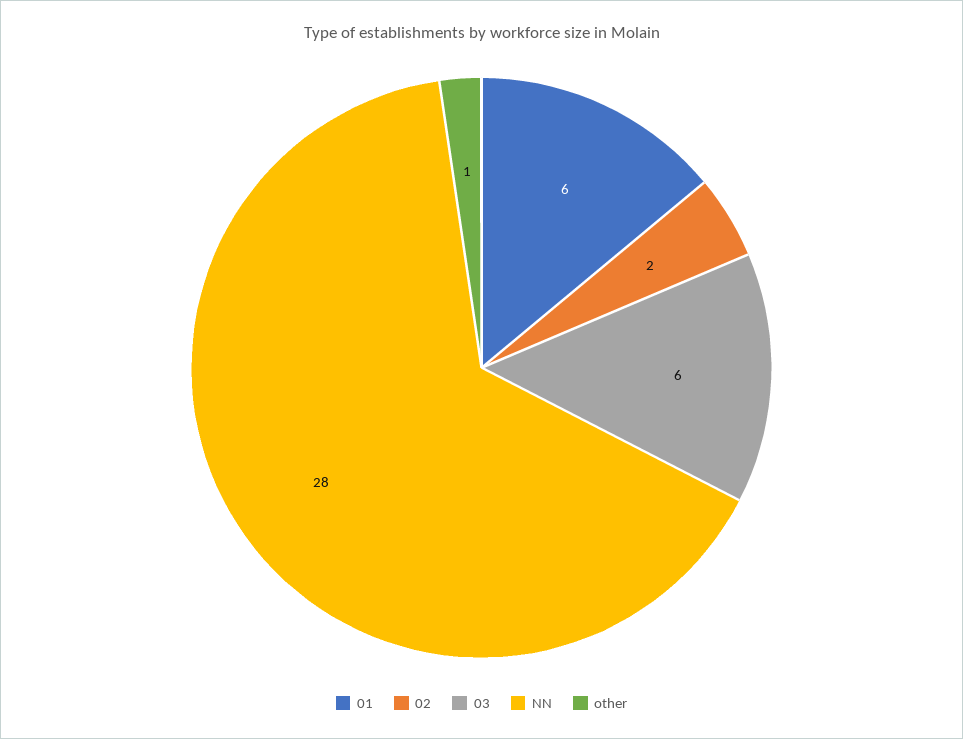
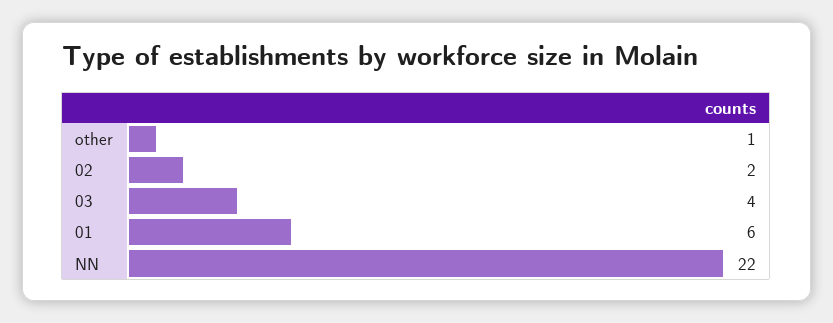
03: 6 -> 4
NN: 28 -> 22

